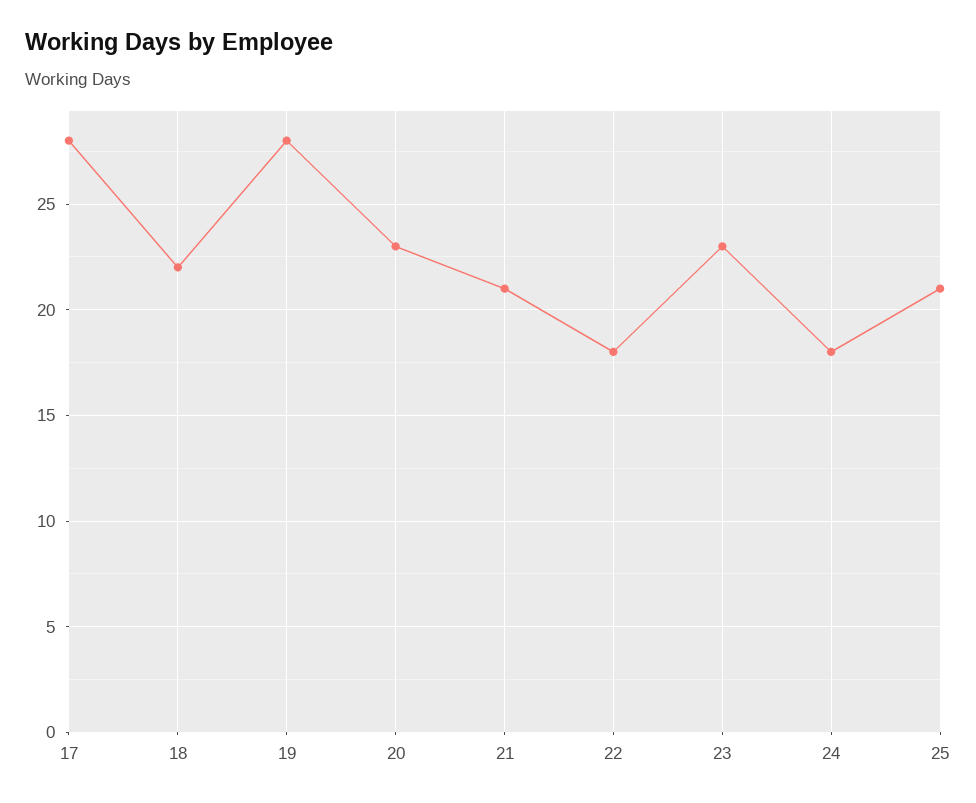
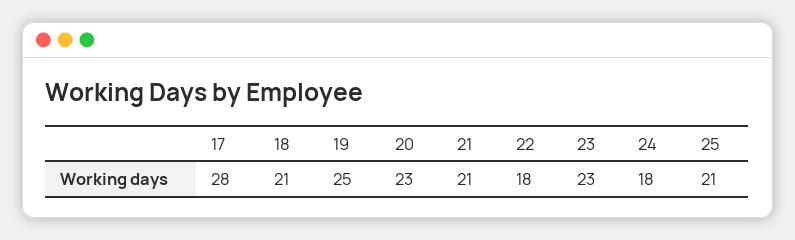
18: 22 -> 21
19: 28 -> 25

